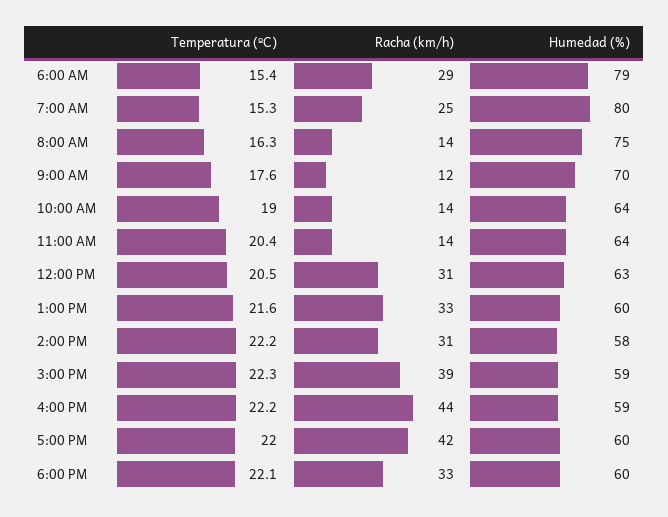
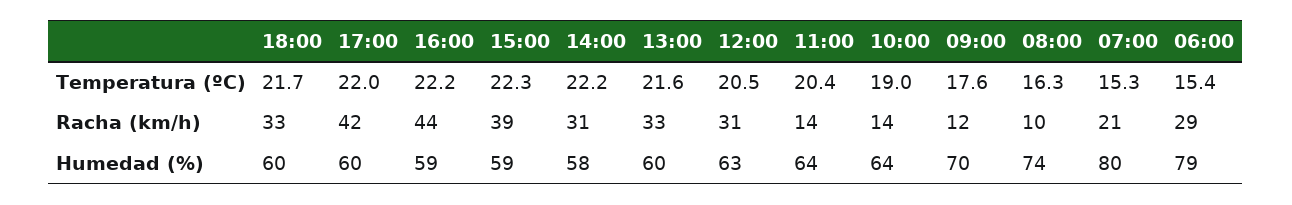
Racha (km/h), 7:00 AM: 25 -> 21
Racha (km/h), 8:00 AM: 14 -> 10
Humedad (%), 8:00 AM: 75 -> 74
Temperatura (ºC), 6:00 PM: 22.1 -> 21.7

